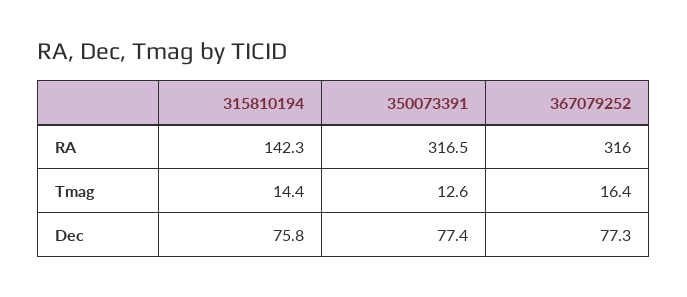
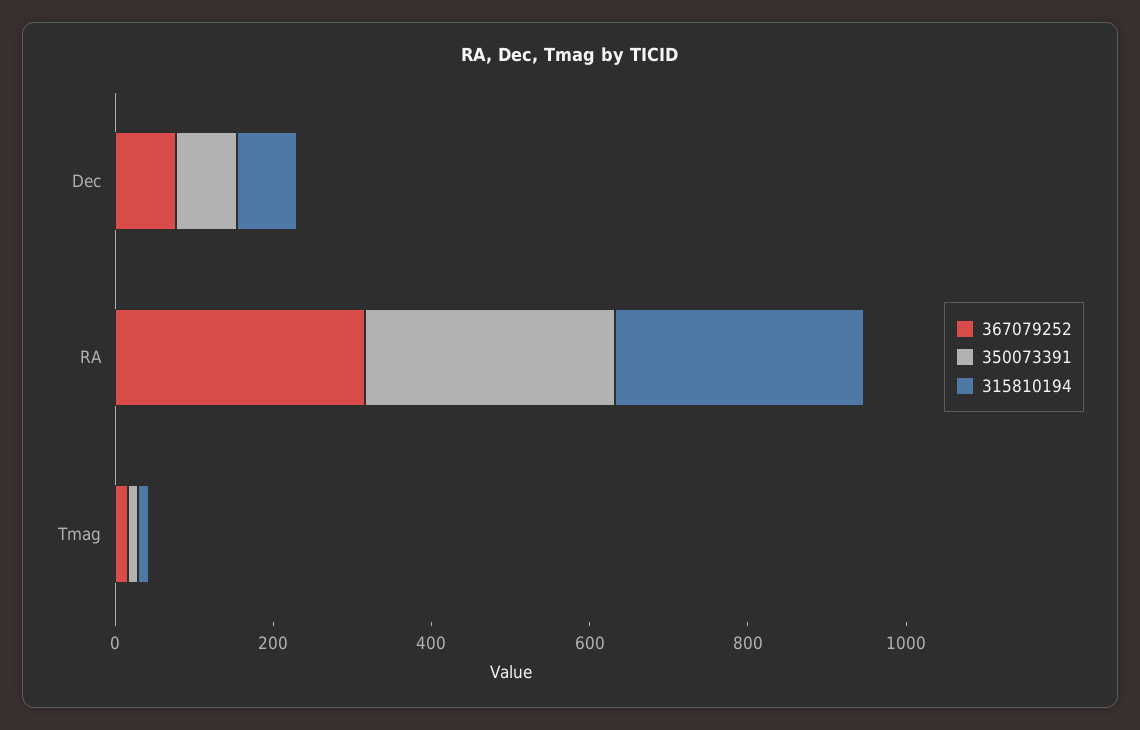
315810194, RA: 142.3 -> 300

